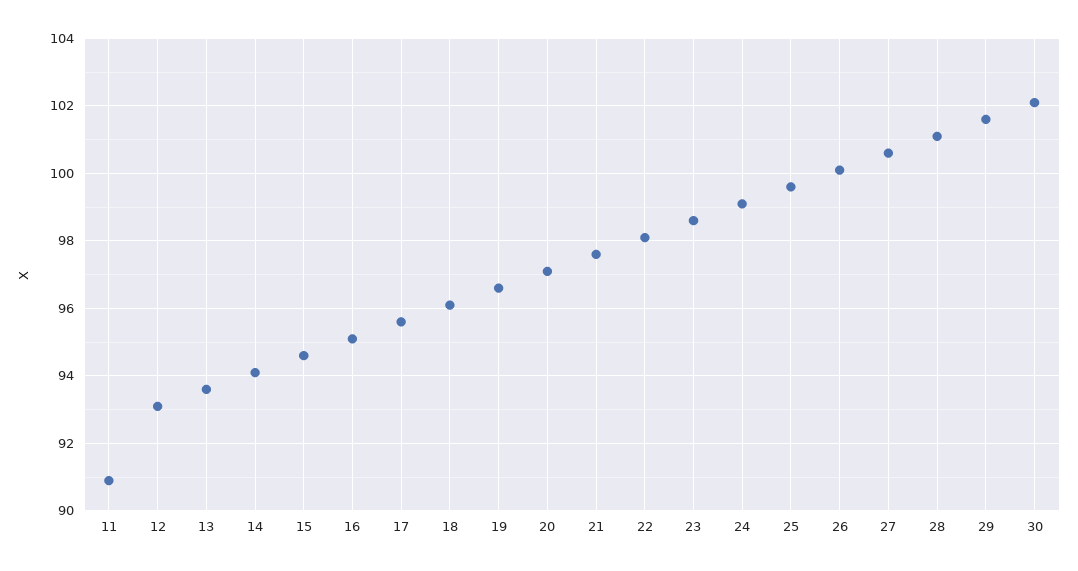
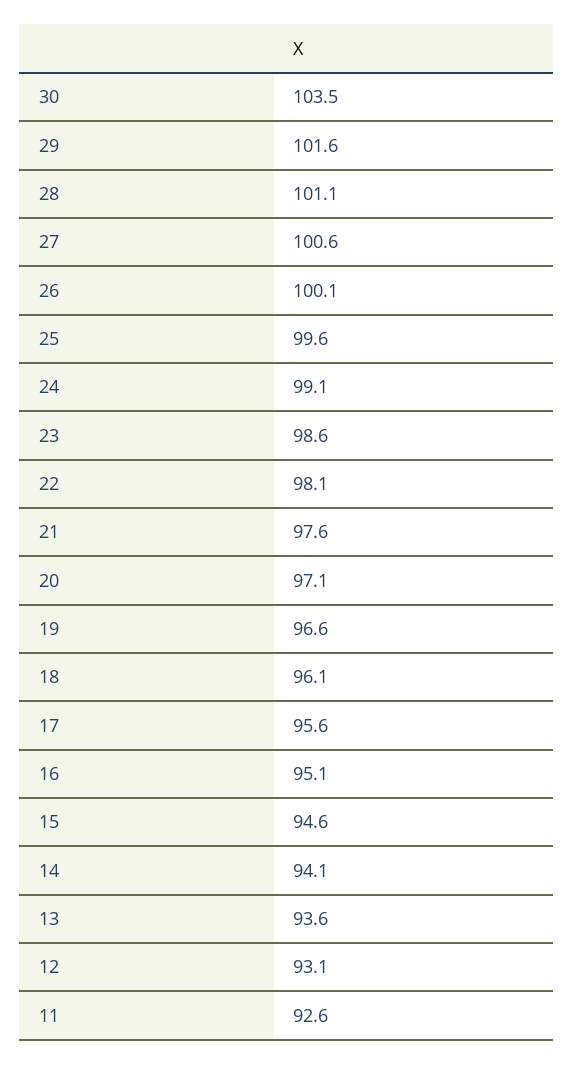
11: 91 -> 92.6
30: 102 -> 103.5

